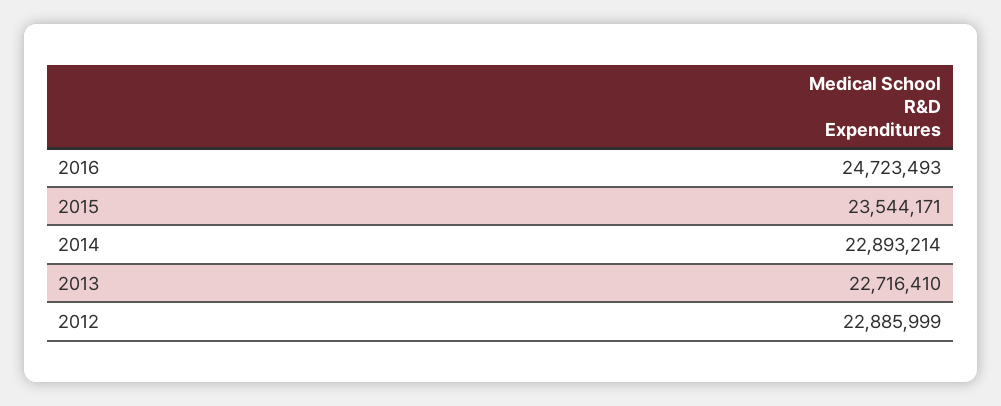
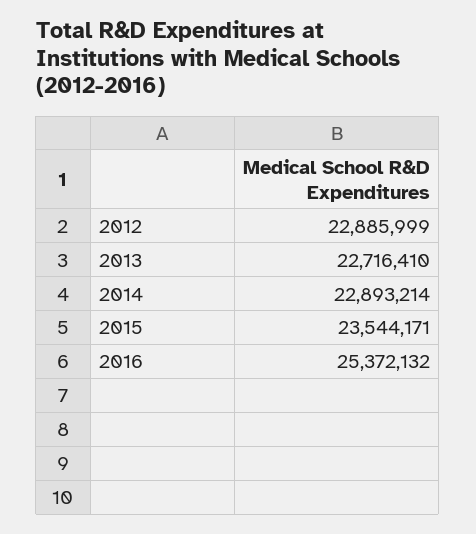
2016: 24723493 -> 25372132

